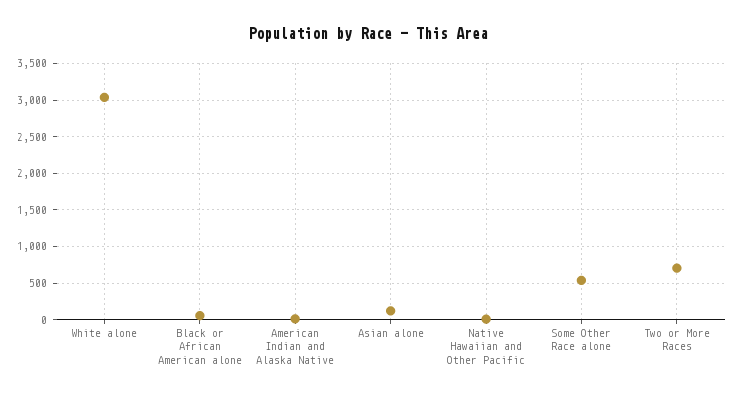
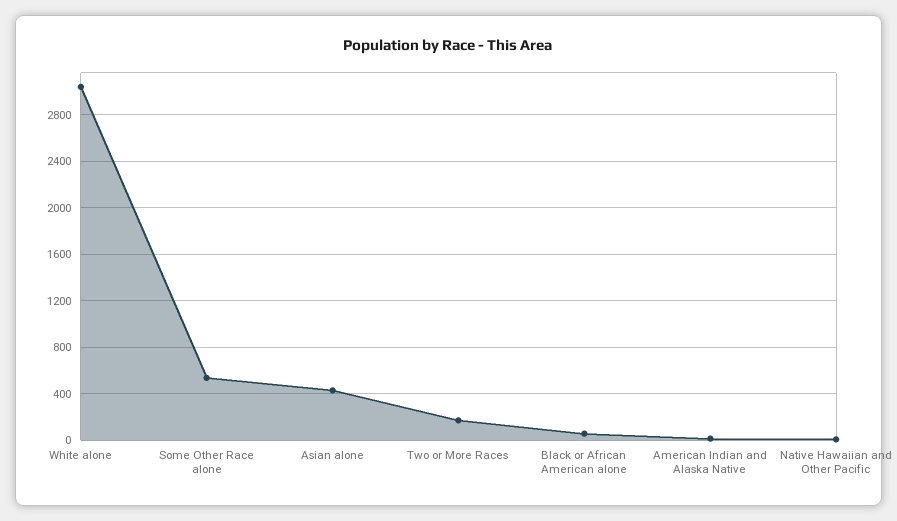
Asian alone: 100 -> 400
Two or More Races: 700 -> 200

